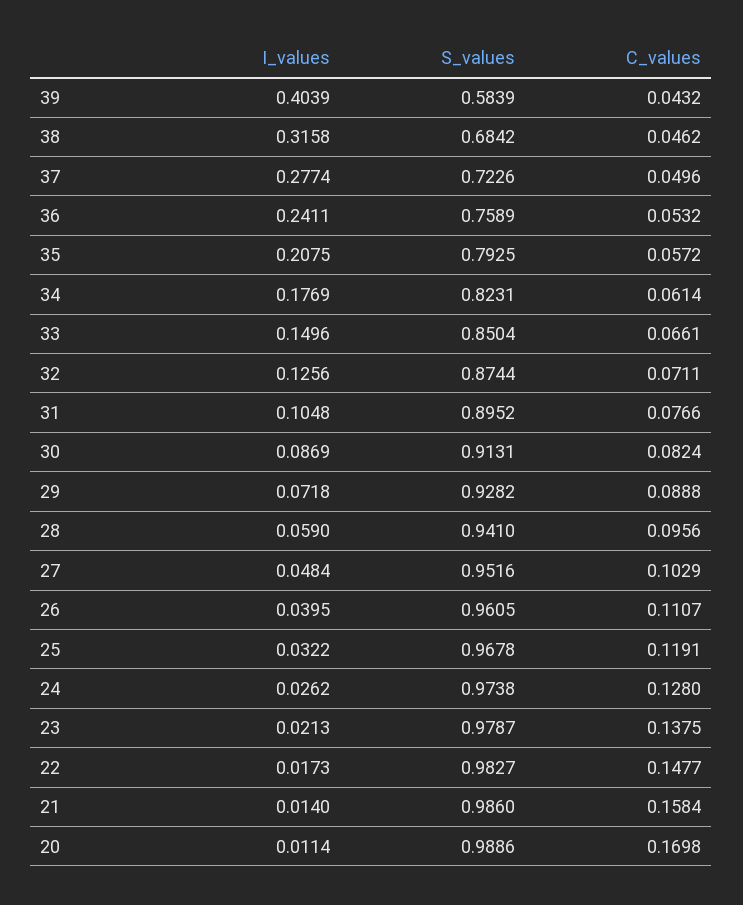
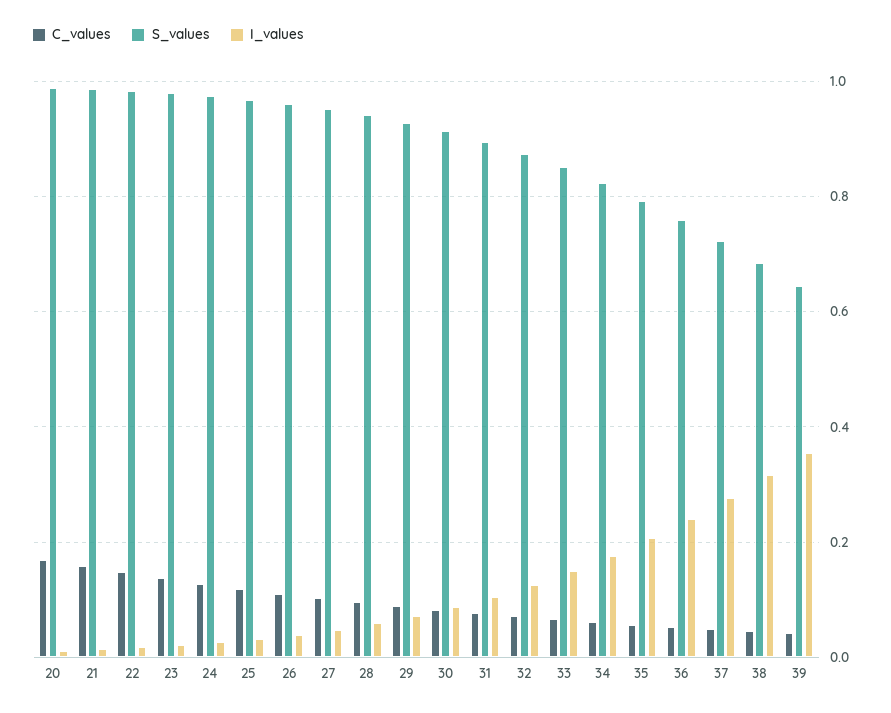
I_values, 39: 0.4039 -> 0.36
S_values, 39: 0.5839 -> 0.64

